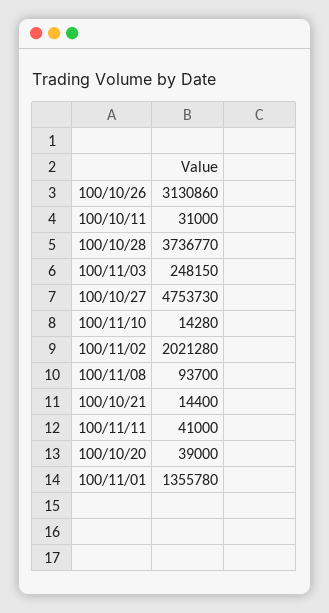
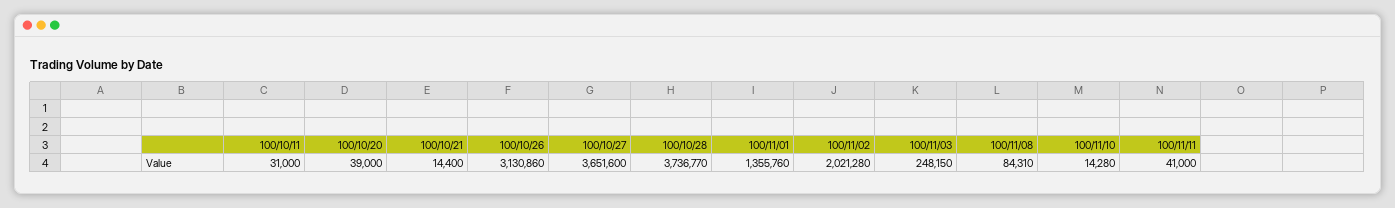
100/10/27: 4753730 -> 3651600
100/11/08: 93700 -> 84310
100/11/01: 1355780 -> 1355760

